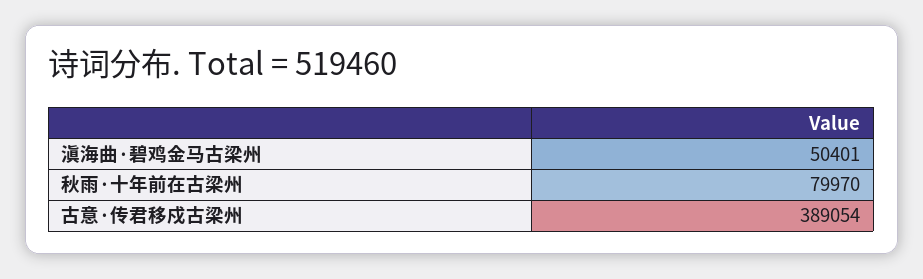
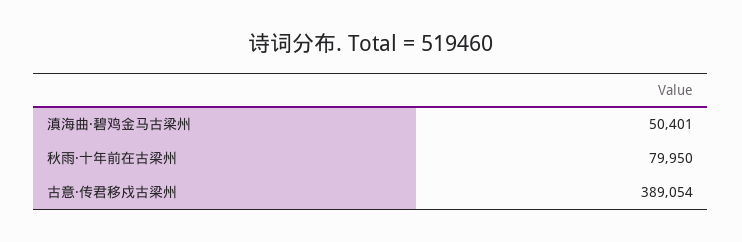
秋雨·十年前在古梁州: 79970 -> 79950

